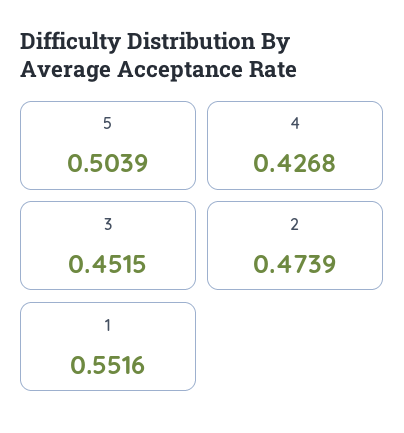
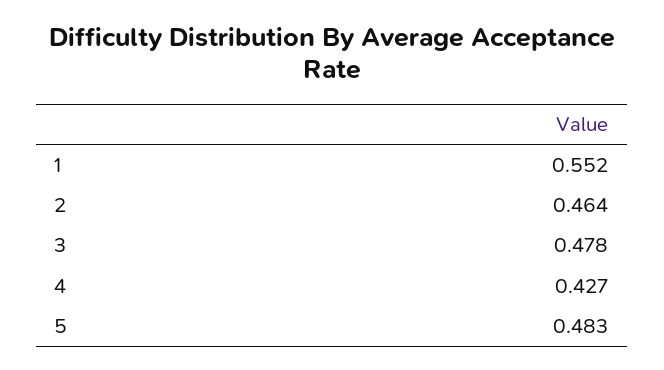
5: 0.5039 -> 0.483
3: 0.4515 -> 0.478
2: 0.4739 -> 0.464

